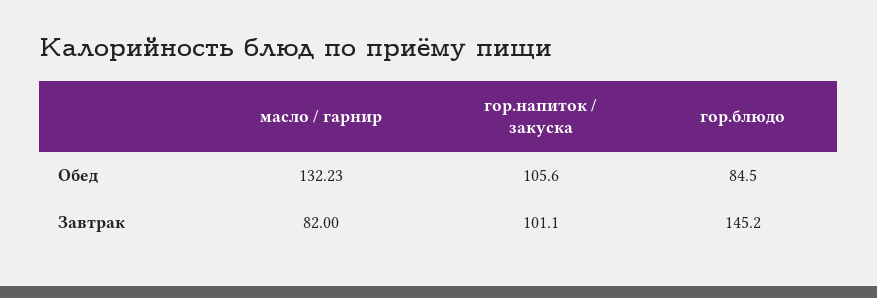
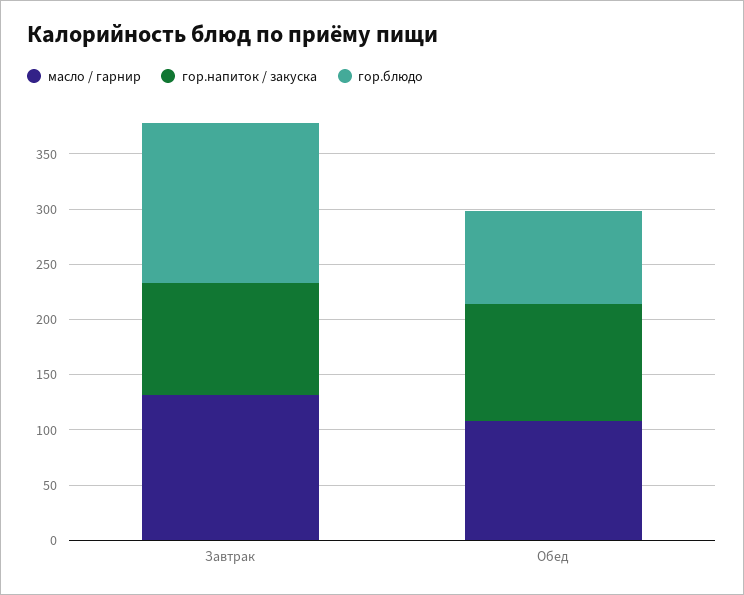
масло / гарнир, Обед: 132.23 -> 110
масло / гарнир, Завтрак: 82 -> 130

